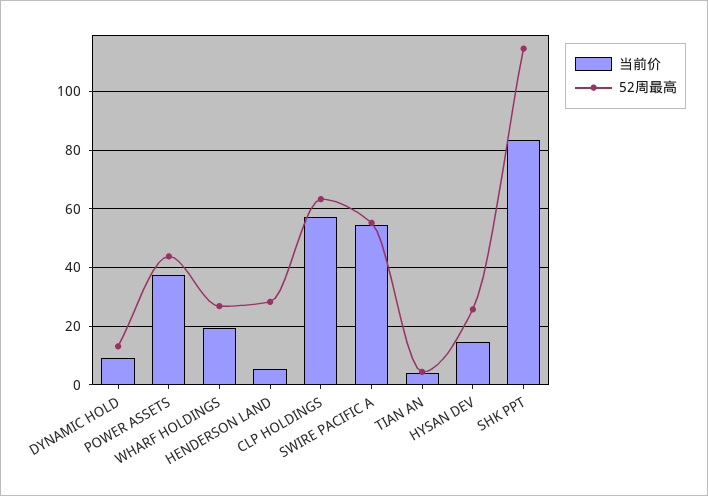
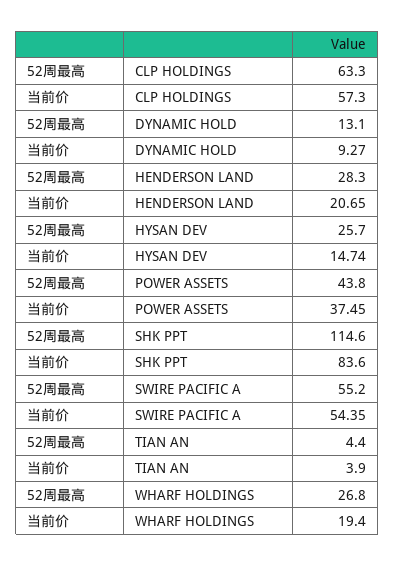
当前价, HENDERSON LAND: 5 -> 20.65

